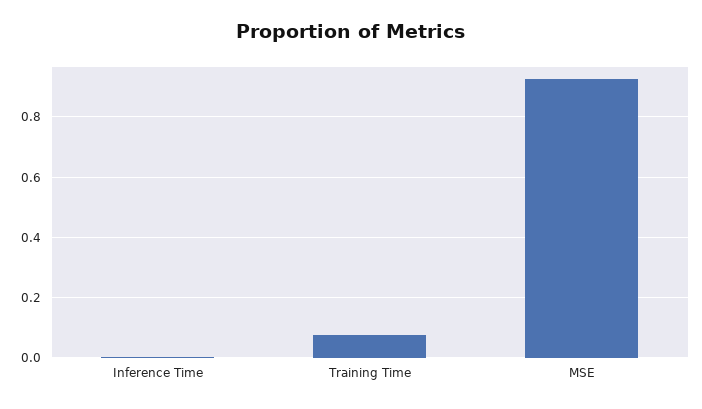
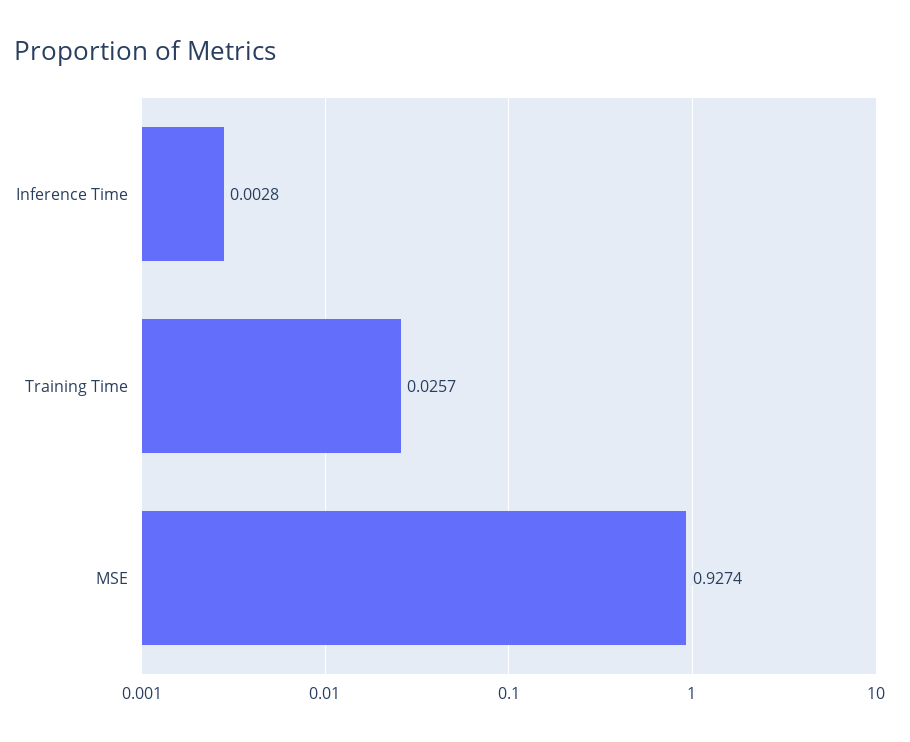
Training Time: 0.08 -> 0.0257

